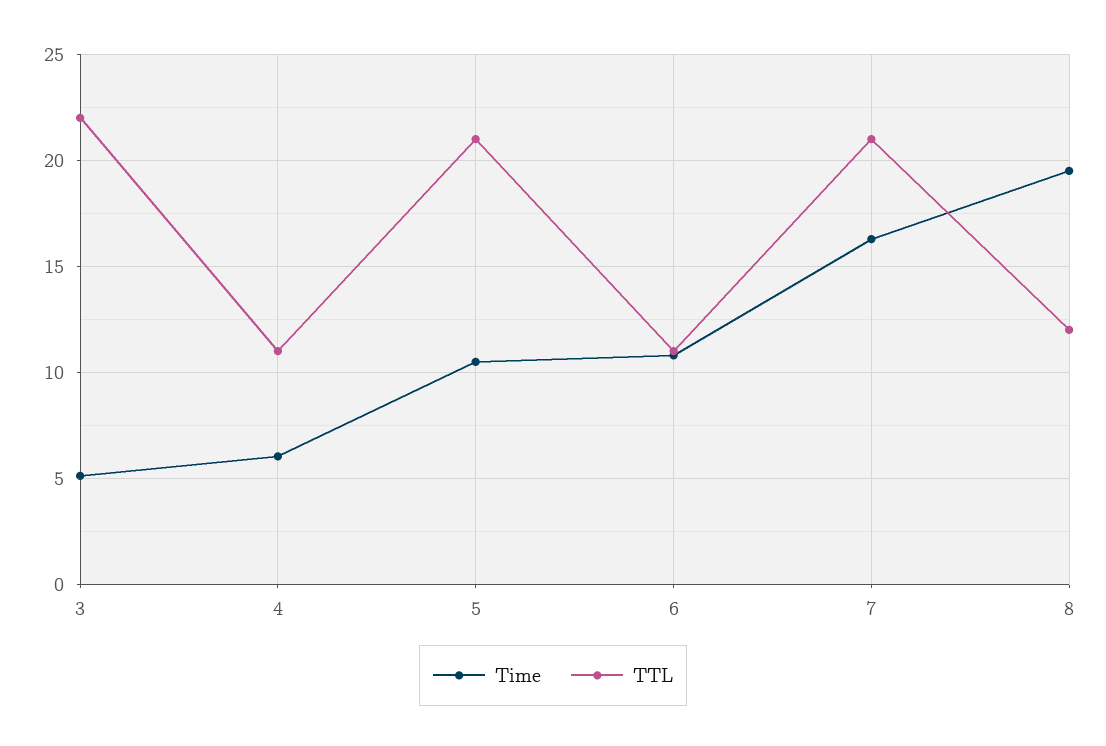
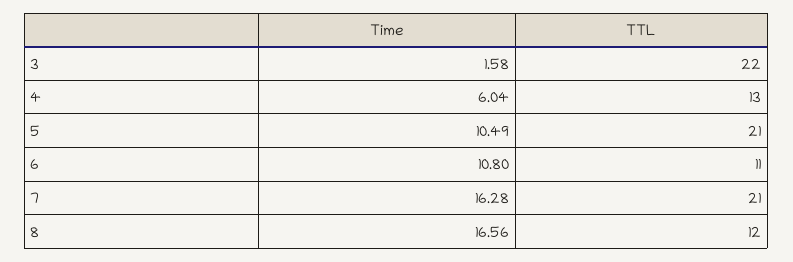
Time, 3: 5 -> 1.58
TTL, 4: 11 -> 13
Time, 8: 19.5 -> 16.56

